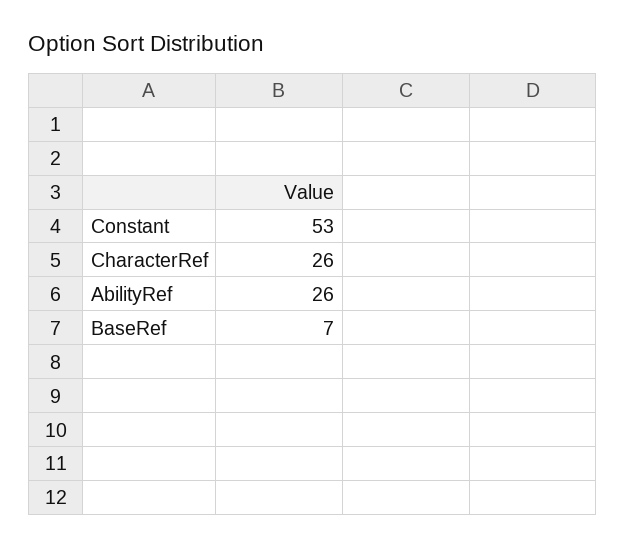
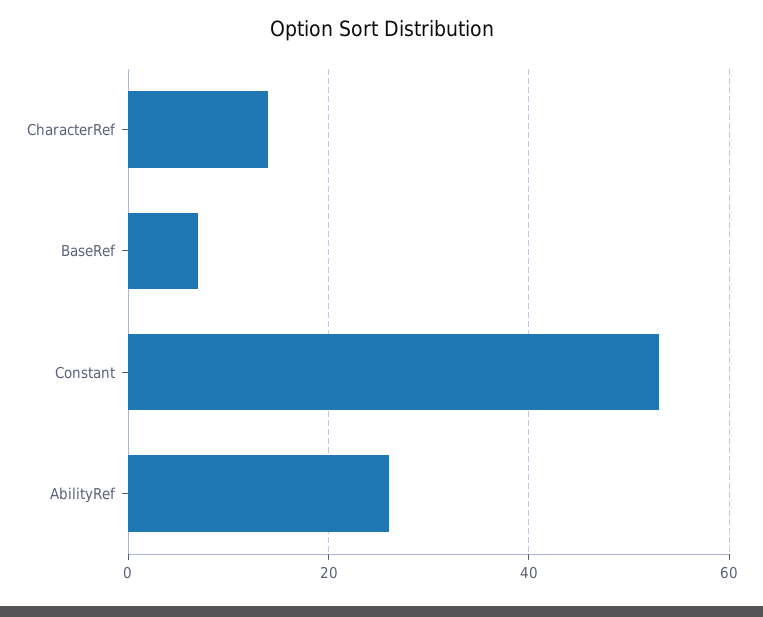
CharacterRef: 26 -> 15

